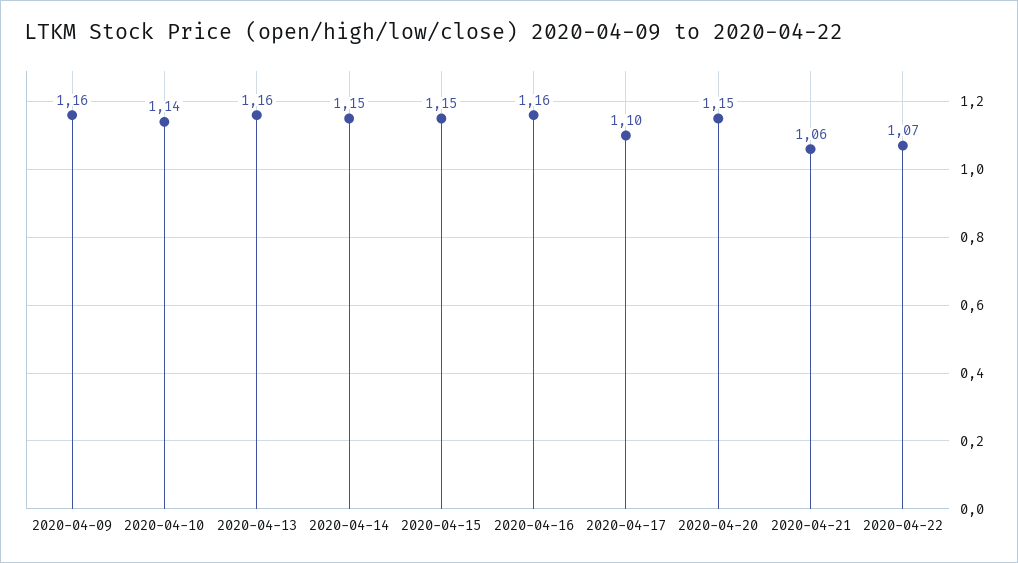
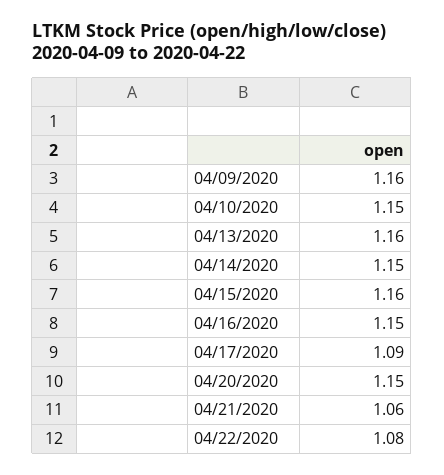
2020-04-10: 1.14 -> 1.15
2020-04-15: 1.15 -> 1.16
2020-04-16: 1.16 -> 1.15
2020-04-17: 1.1 -> 1.09
2020-04-22: 1.07 -> 1.08

